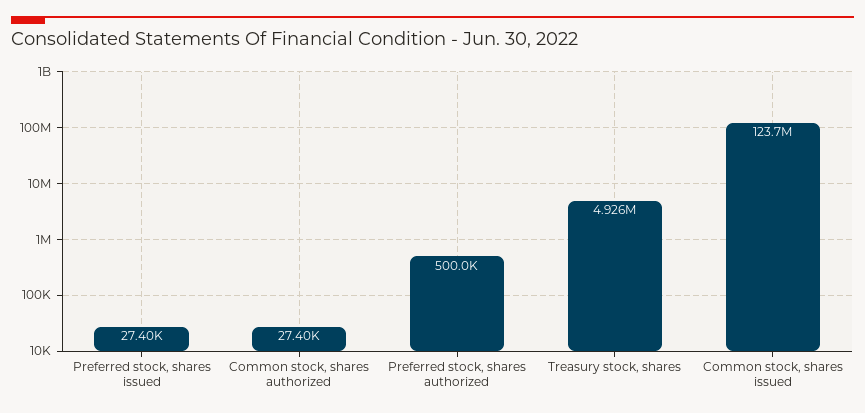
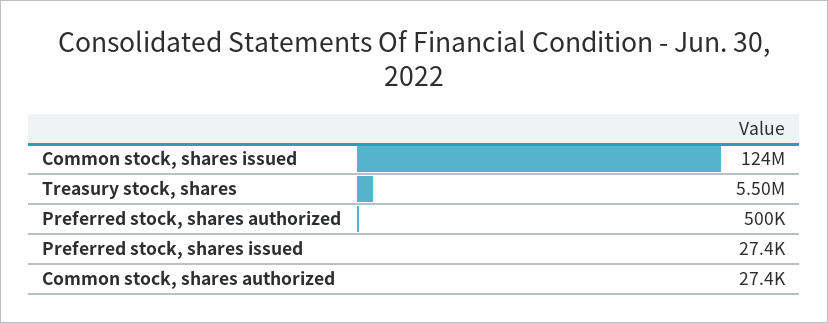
Treasury stock, shares: 4926000 -> 5500000

